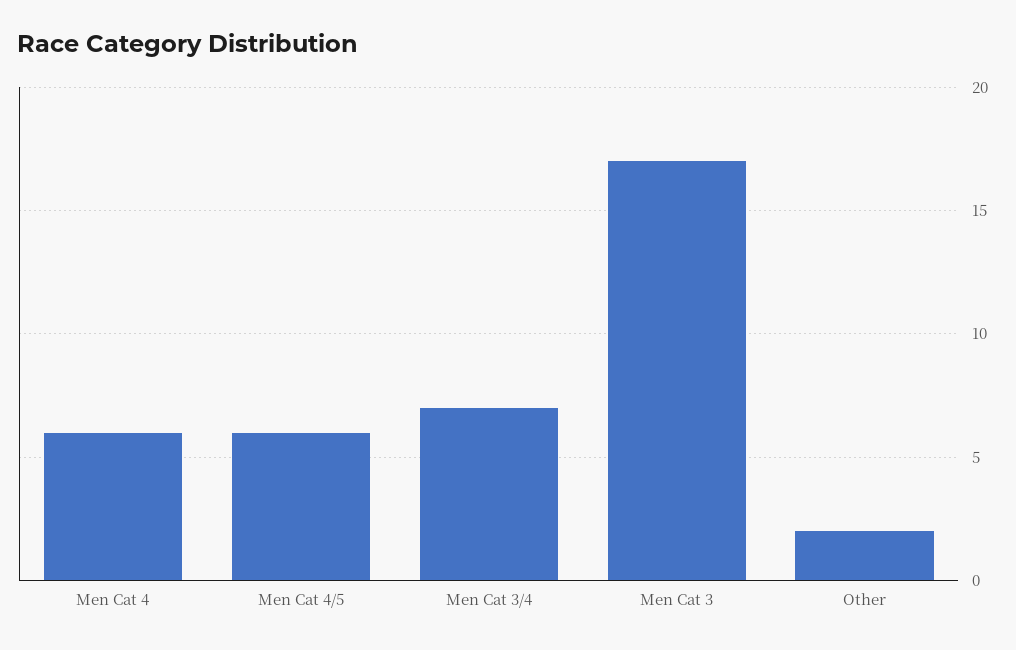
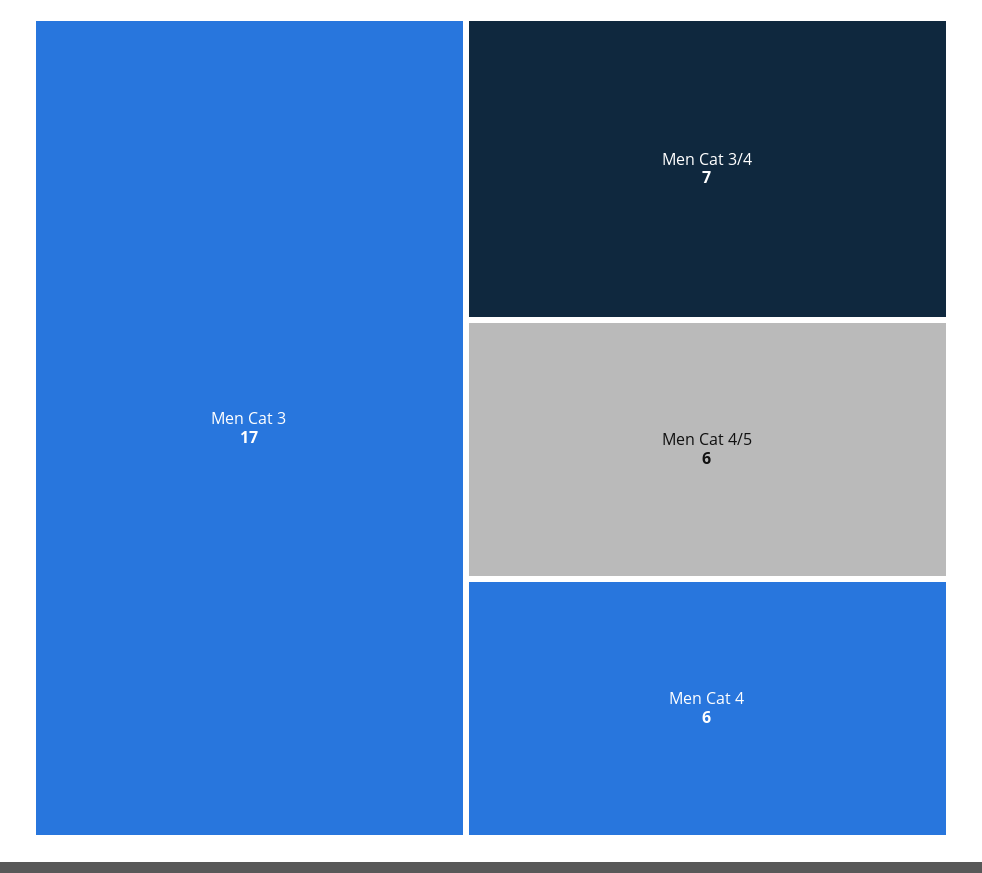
Other: 2 -> none

